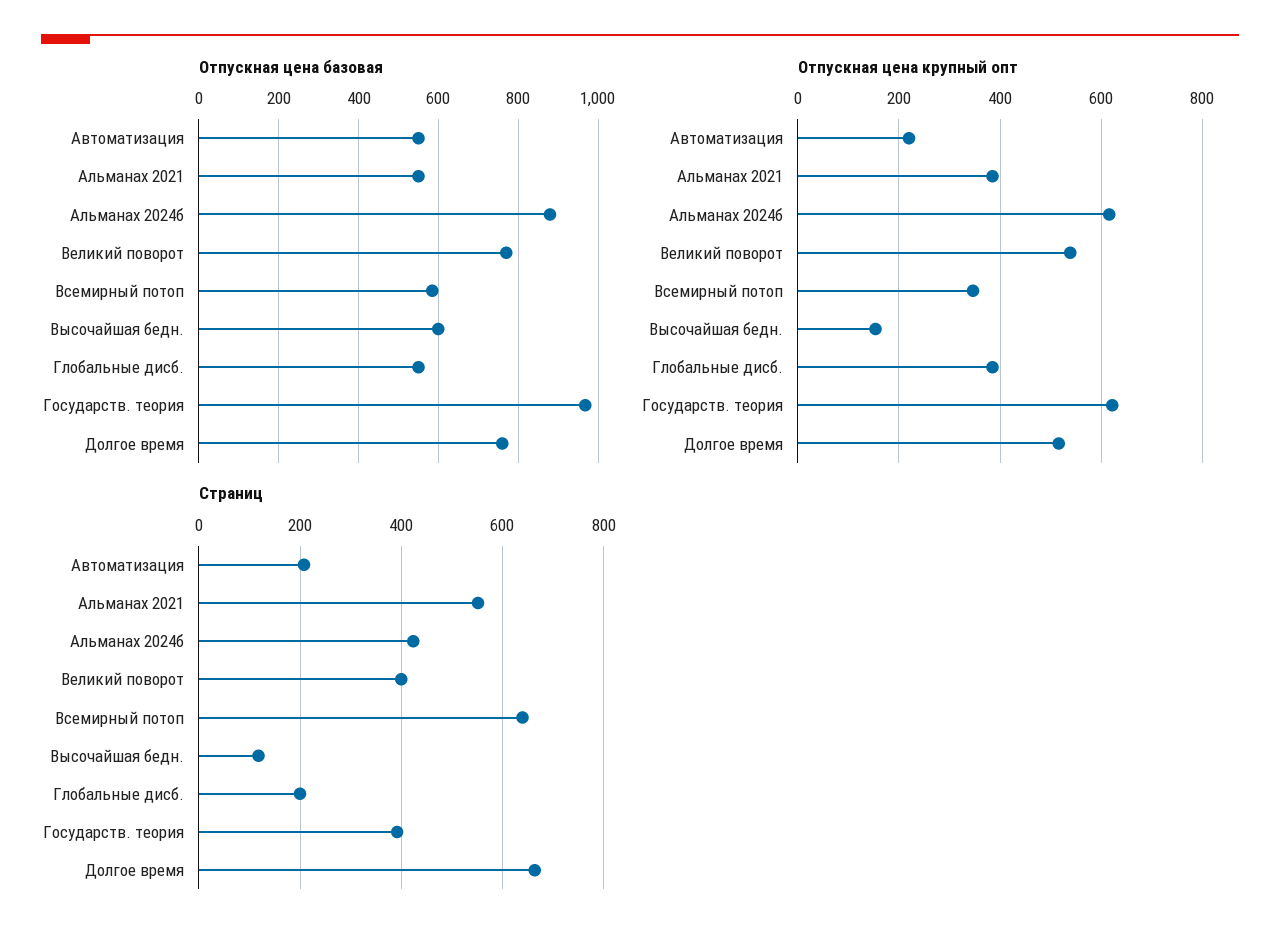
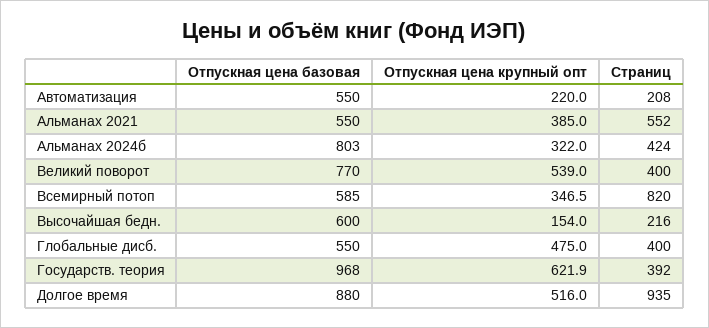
Отпускная цена базовая, Альманах 2024б: 880 -> 803
Отпускная цена базовая, Долгое время: 760 -> 880
Отпускная цена крупный опт, Альманах 2024б: 620 -> 322
Отпускная цена крупный опт, Глобальные дисб.: 380 -> 475
Страниц, Всемирный потоп: 640 -> 820
Страниц, Высочайшая бедн.: 120 -> 216
Страниц, Глобальные дисб.: 200 -> 400
Страниц, Долгое время: 660 -> 935

